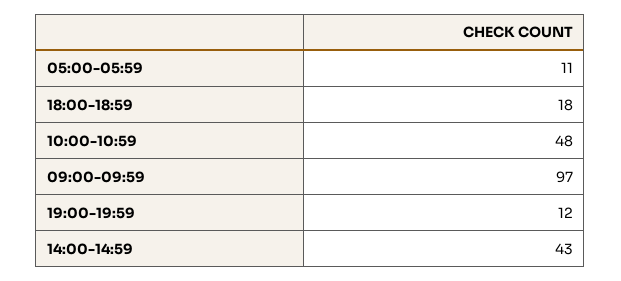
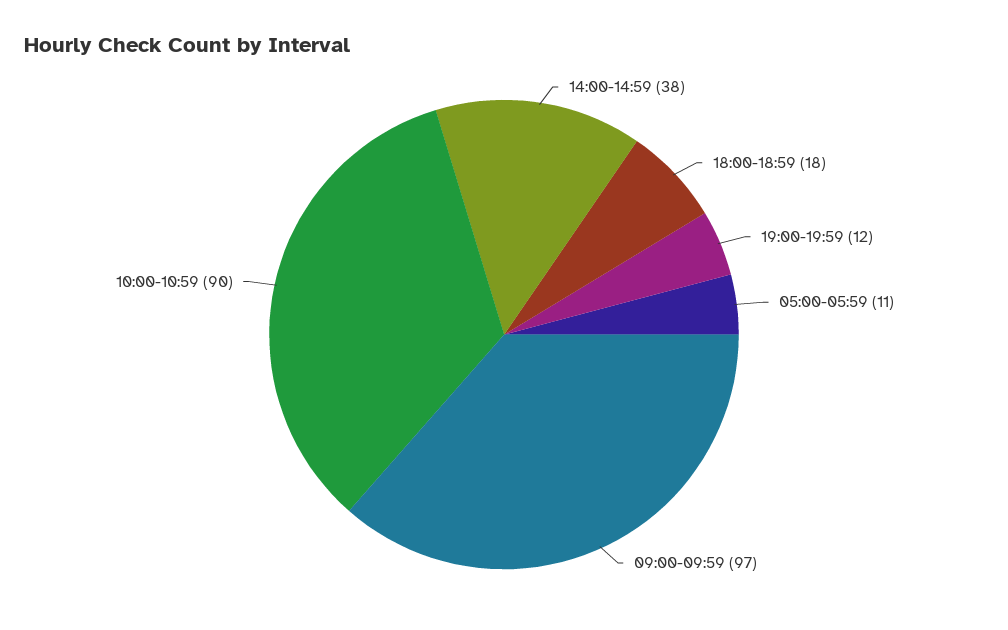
10:00-10:59: 48 -> 90
14:00-14:59: 43 -> 38

